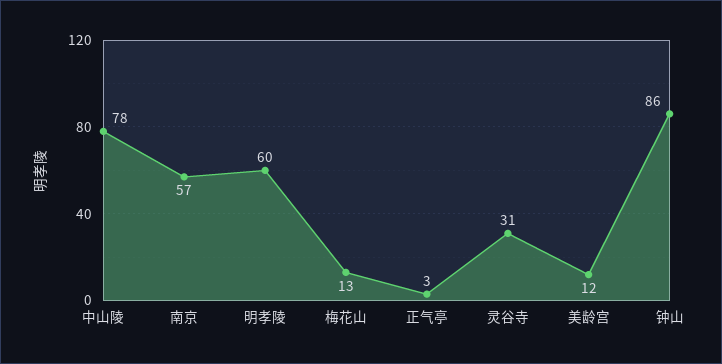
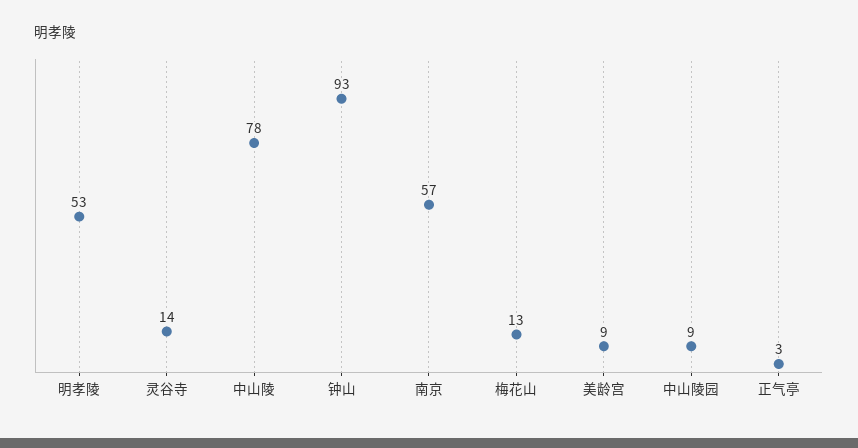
明孝陵: 60 -> 53
灵谷寺: 31 -> 14
美龄宫: 12 -> 9
钟山: 86 -> 93
中山陵园: none -> 9

